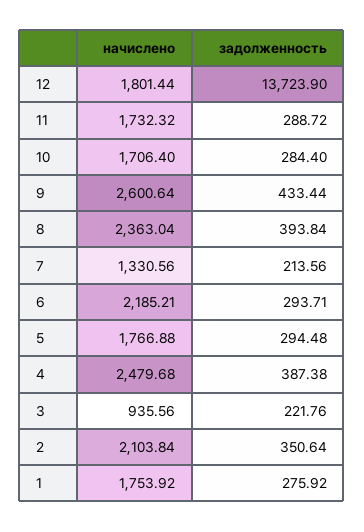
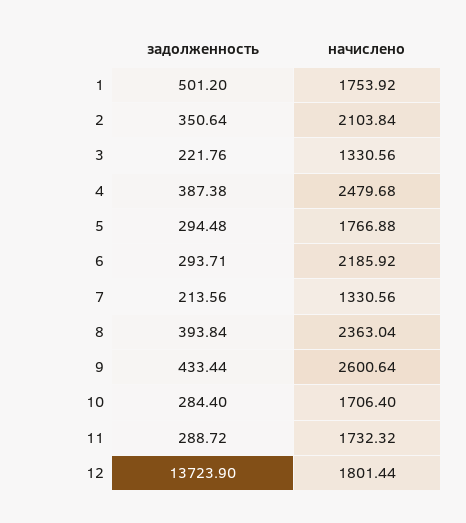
начислено, 6: 2185.21 -> 2185.92
начислено, 3: 935.56 -> 1330.56
задолженность, 1: 275.92 -> 501.2

